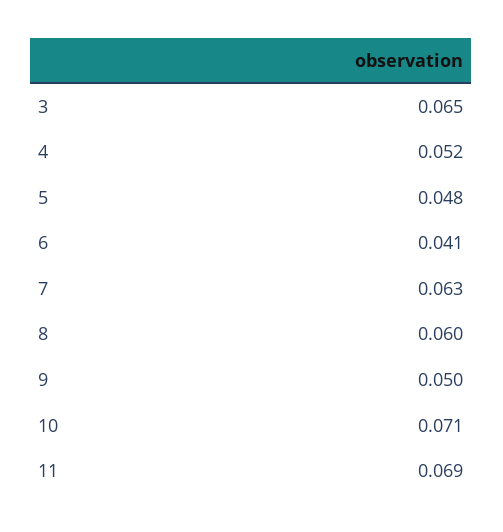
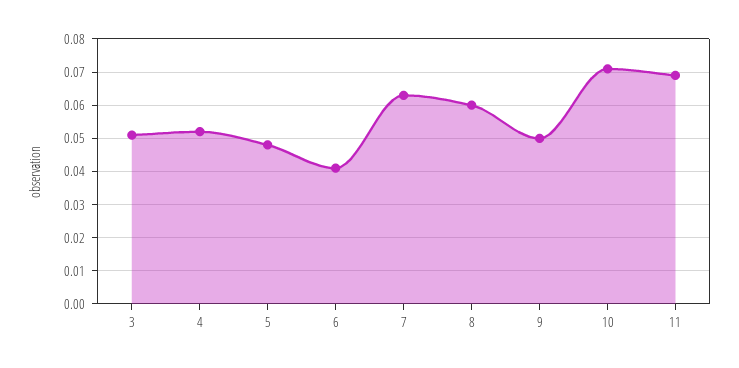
3: 0.065 -> 0.05

